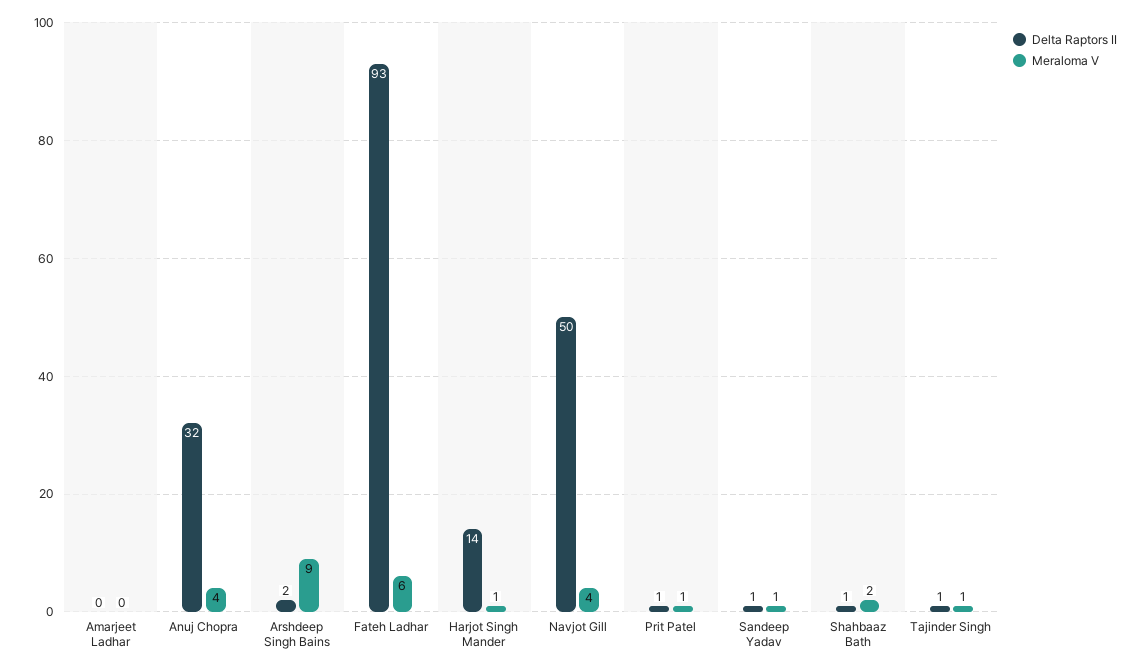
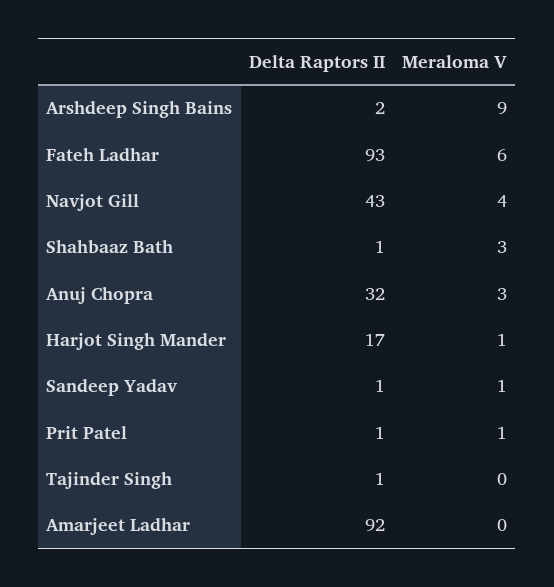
Delta Raptors II, Amarjeet Ladhar: 0 -> 92
Meraloma V, Anuj Chopra: 4 -> 3
Delta Raptors II, Harjot Singh Mander: 14 -> 17
Delta Raptors II, Navjot Gill: 50 -> 43
Meraloma V, Shahbaaz Bath: 2 -> 3
Meraloma V, Tajinder Singh: 1 -> 0

